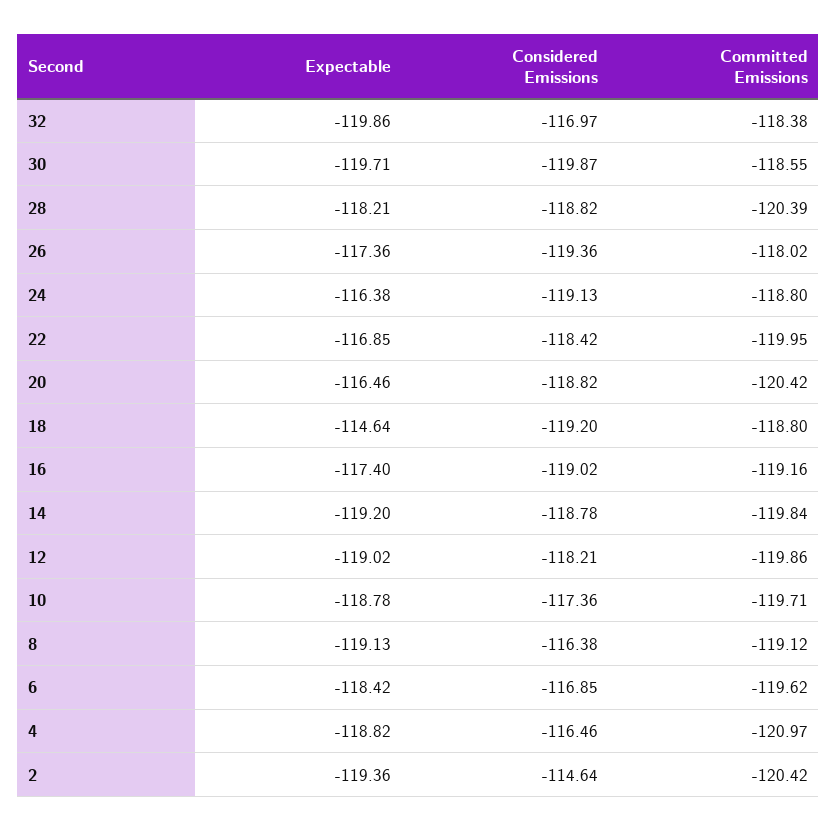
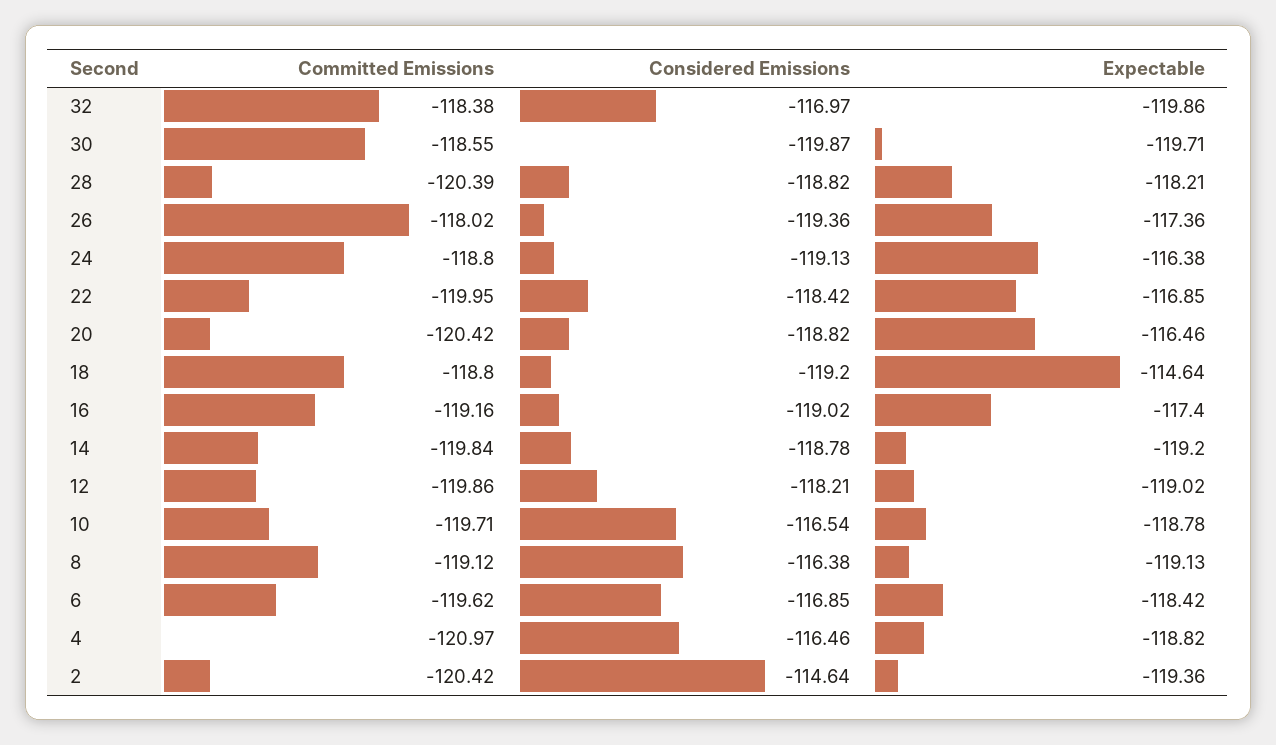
Considered Emissions, 10: -117.36 -> -116.54

